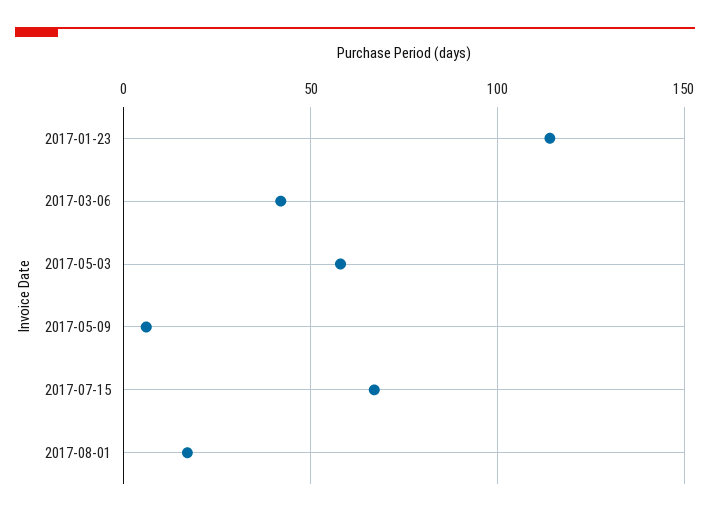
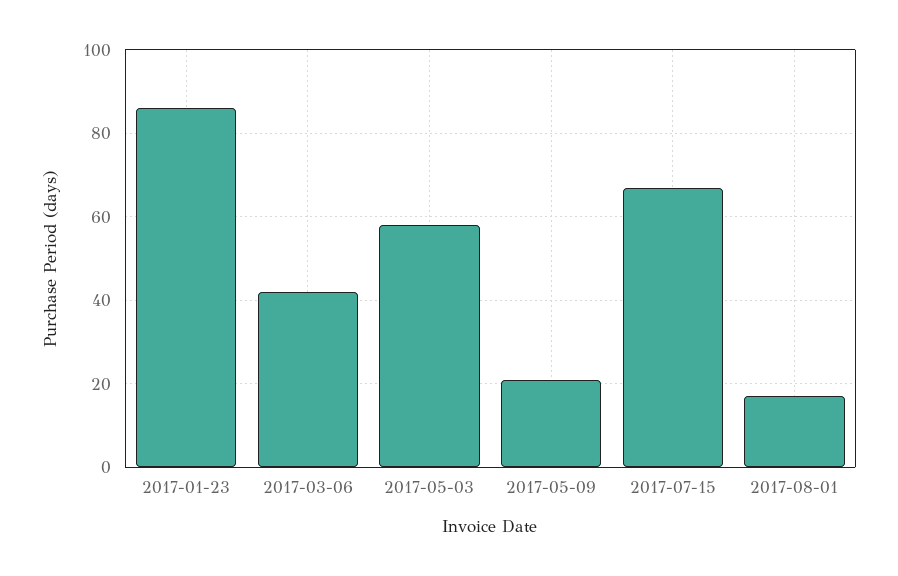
2017-01-23: 115 -> 85
2017-05-09: 5 -> 20

